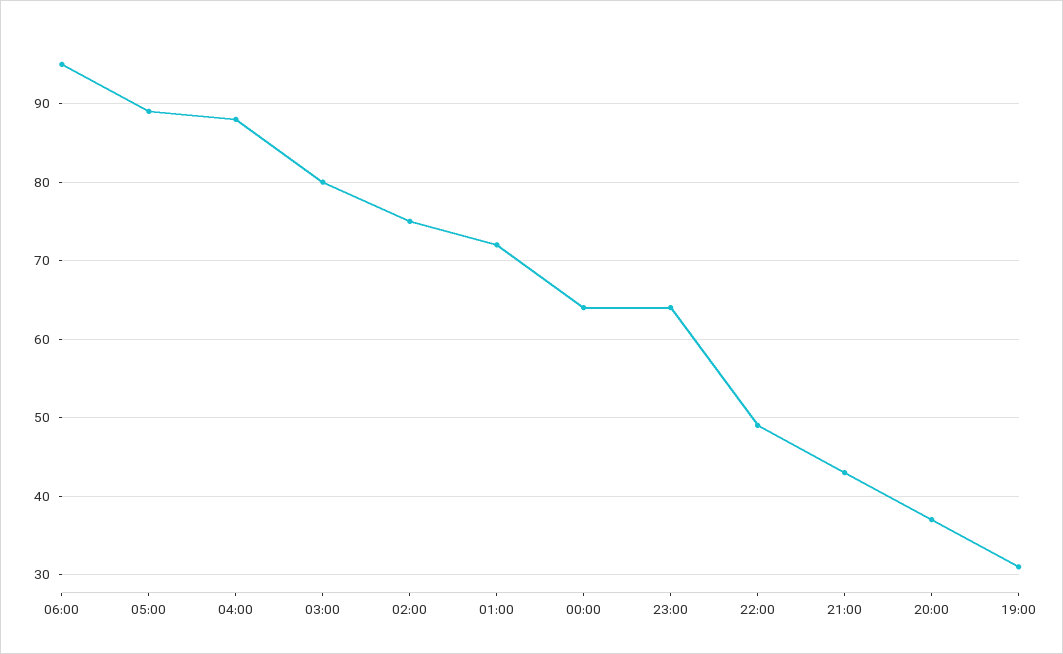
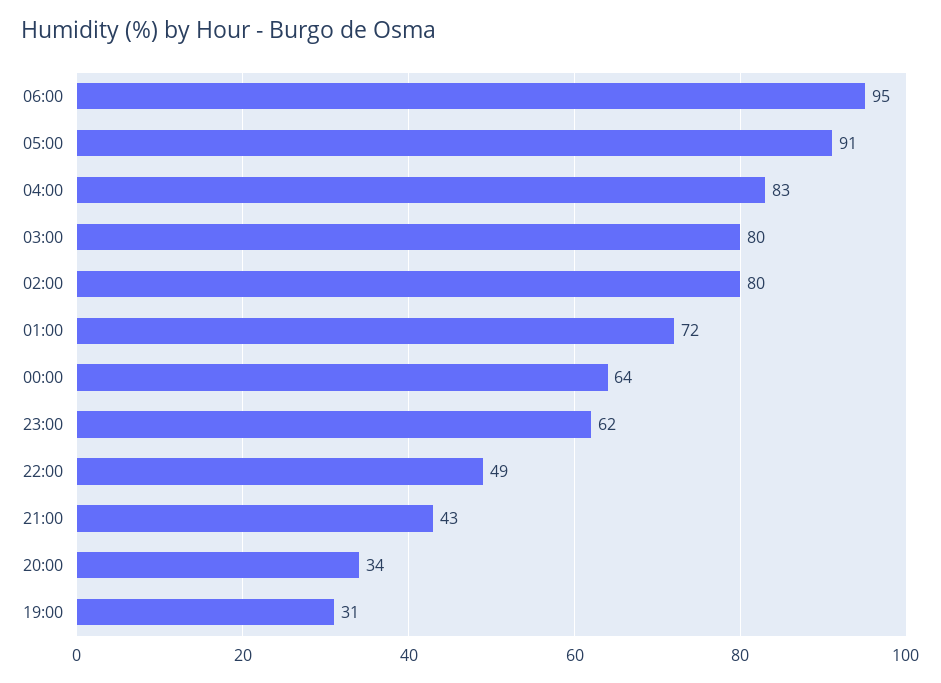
05:00: 89 -> 91
04:00: 88 -> 83
02:00: 75 -> 80
23:00: 64 -> 62
20:00: 37 -> 34

